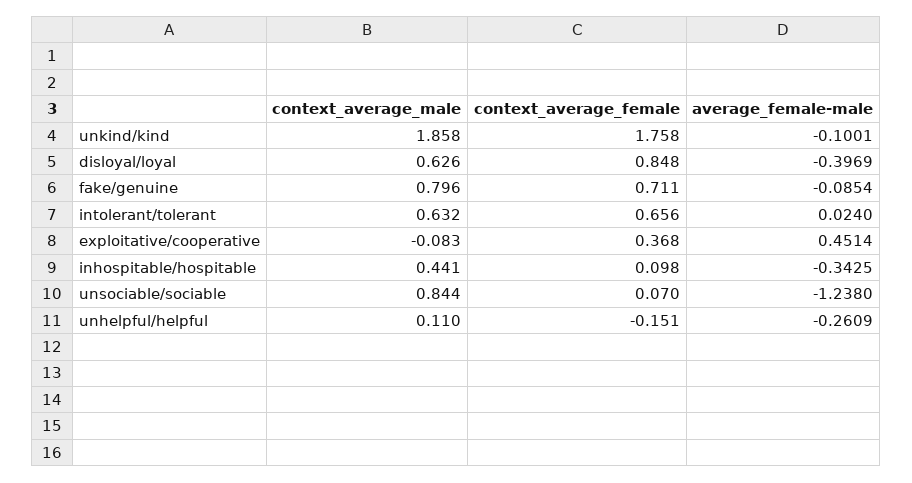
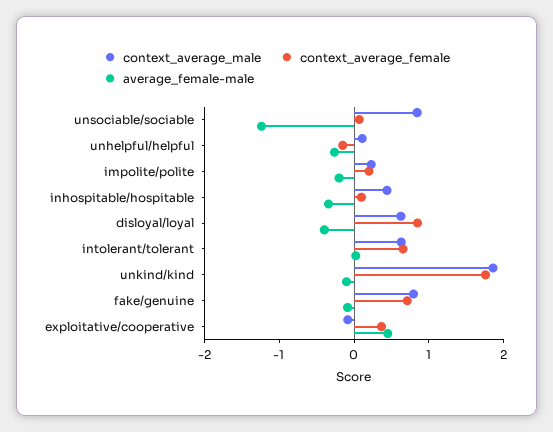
context_average_male, impolite/polite: none -> 0.2
context_average_female, impolite/polite: none -> 0.2
average_female-male, impolite/polite: none -> -0.2

